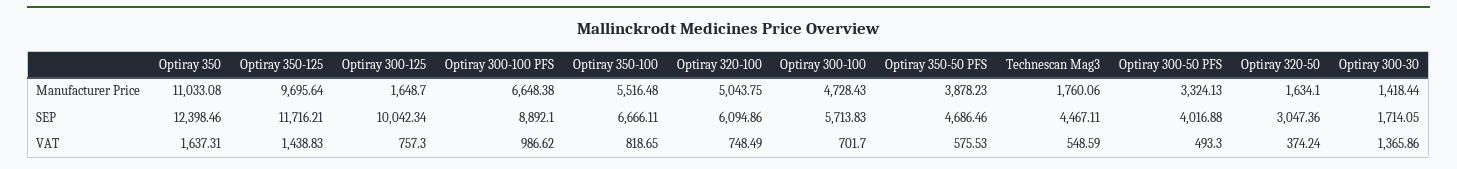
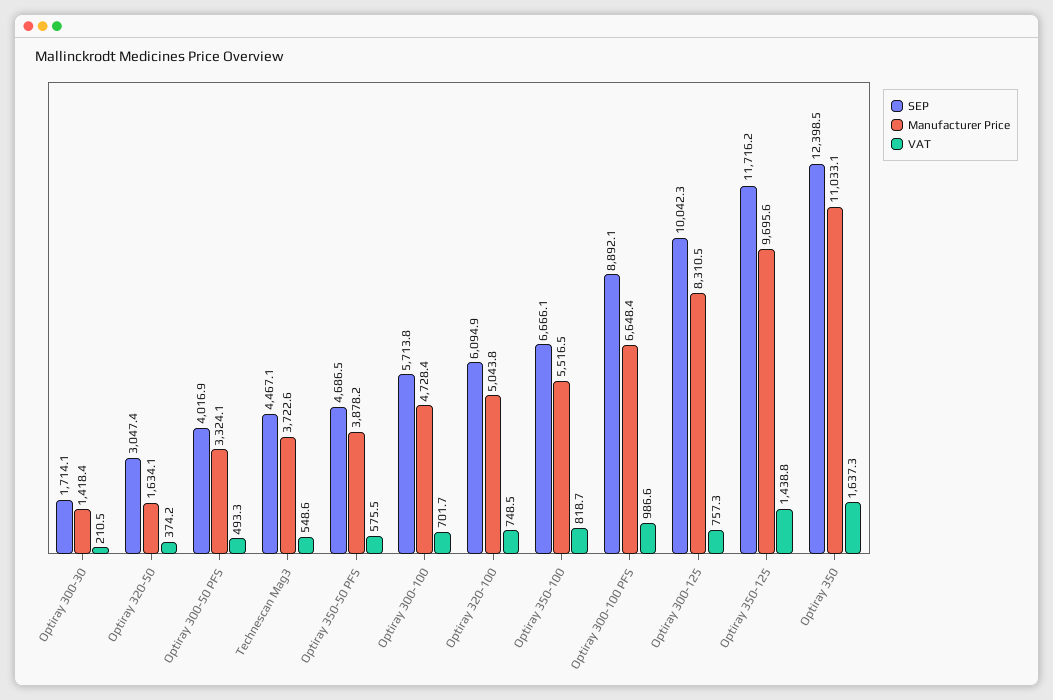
Manufacturer Price, Optiray 300-125: 1648.7 -> 8310.5
Manufacturer Price, Technescan Mag3: 1760.06 -> 3722.6
VAT, Optiray 300-30: 1365.86 -> 210.5

